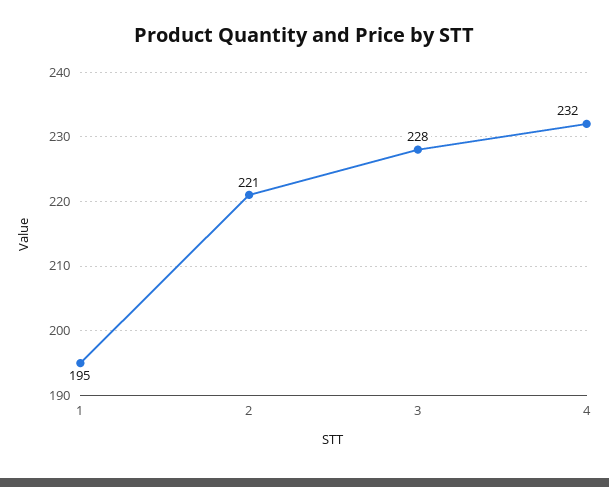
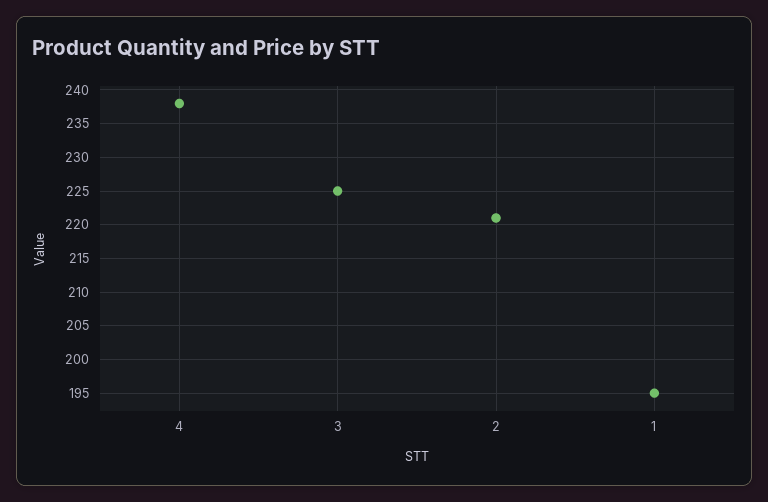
3: 228 -> 225
4: 232 -> 238

